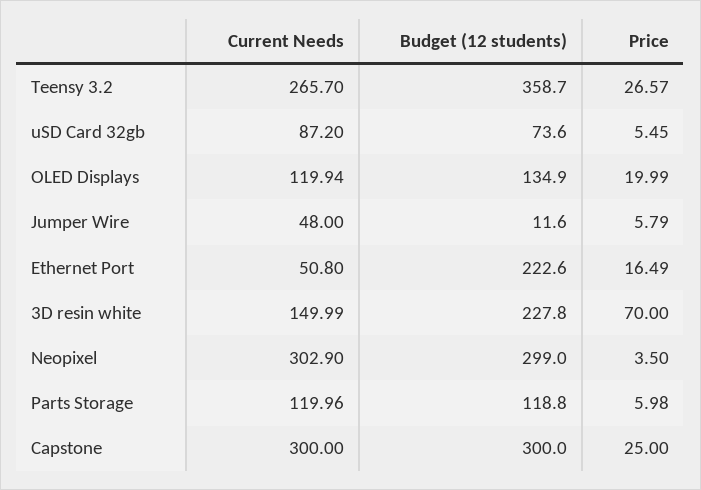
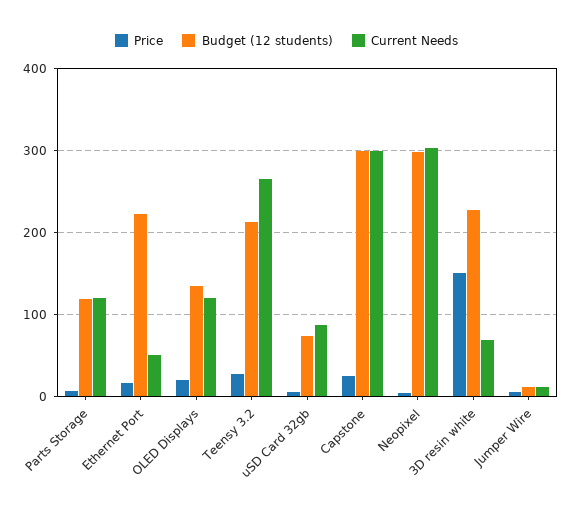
Budget (12 students), Teensy 3.2: 358.7 -> 210
Current Needs, Jumper Wire: 48 -> 10
Current Needs, 3D resin white: 149.99 -> 70
Price, 3D resin white: 70 -> 150

